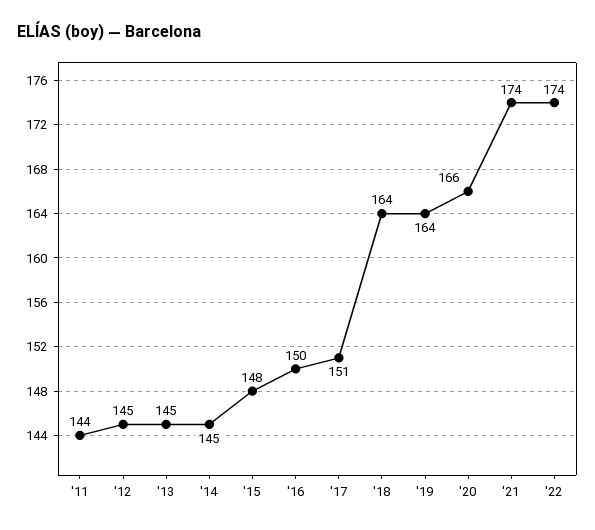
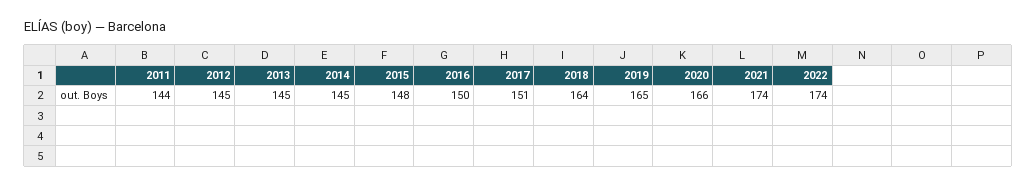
'19: 164 -> 165

